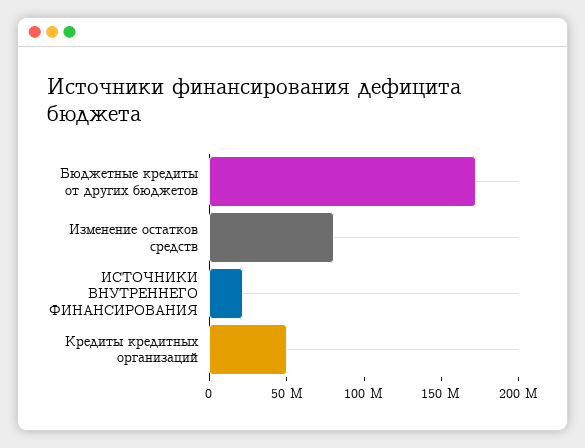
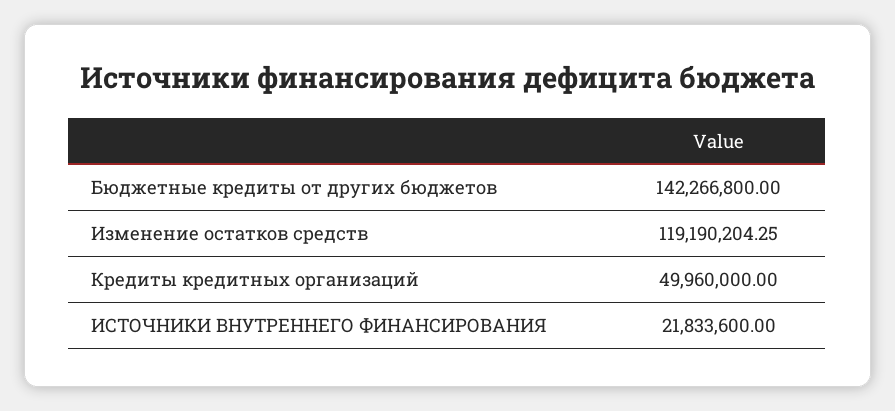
Бюджетные кредиты от других бюджетов: 170000000 -> 142266800
Изменение остатков средств: 80000000 -> 119190204.25

